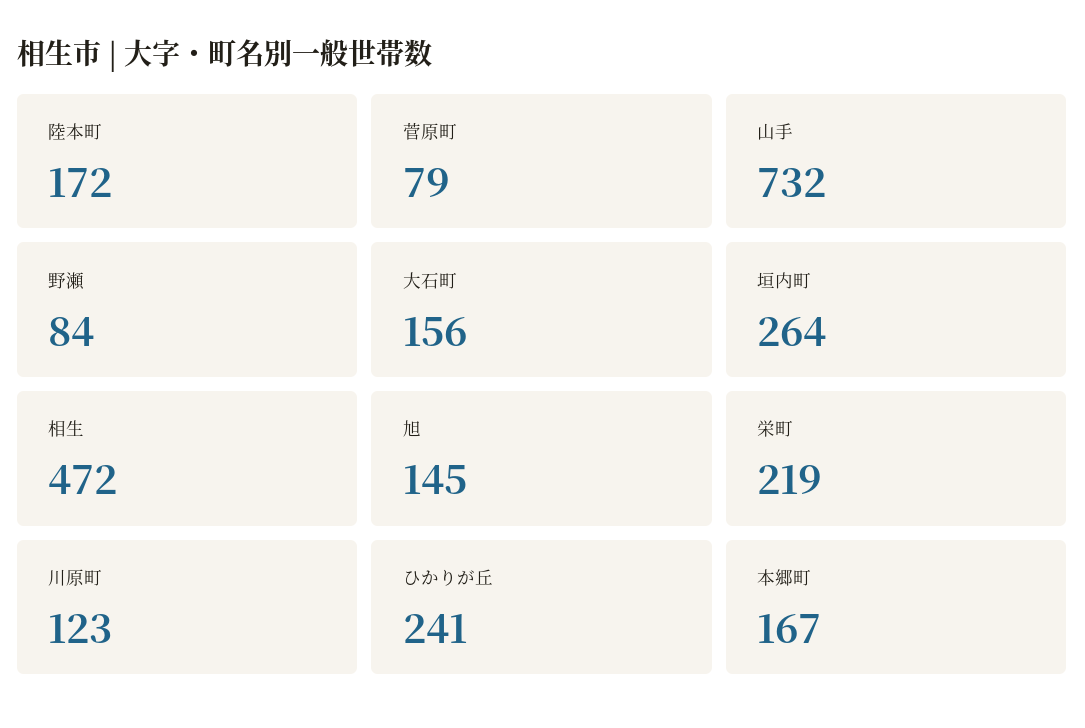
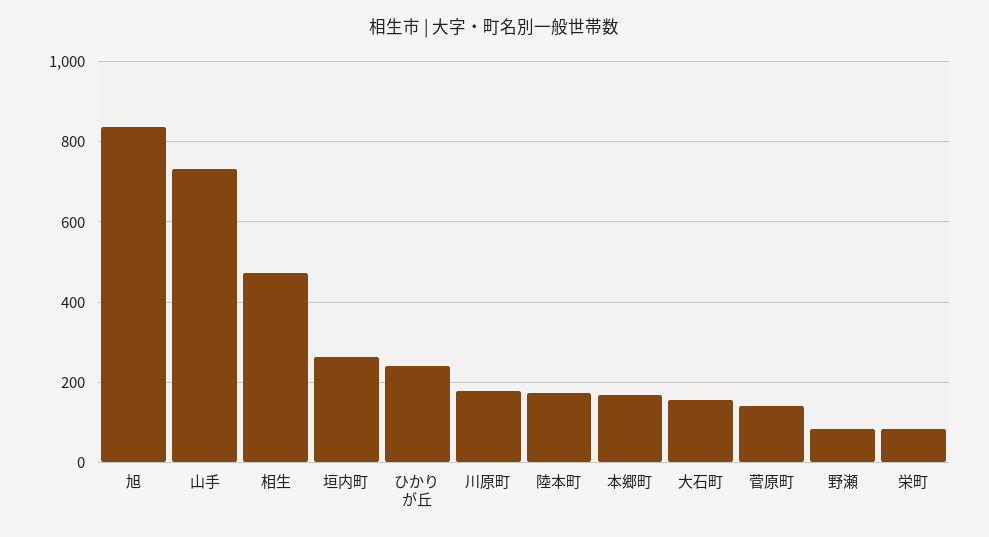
菅原町: 79 -> 140
旭: 145 -> 840
栄町: 219 -> 80
川原町: 123 -> 180

